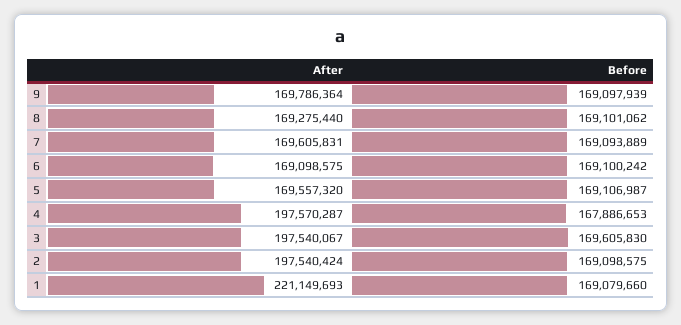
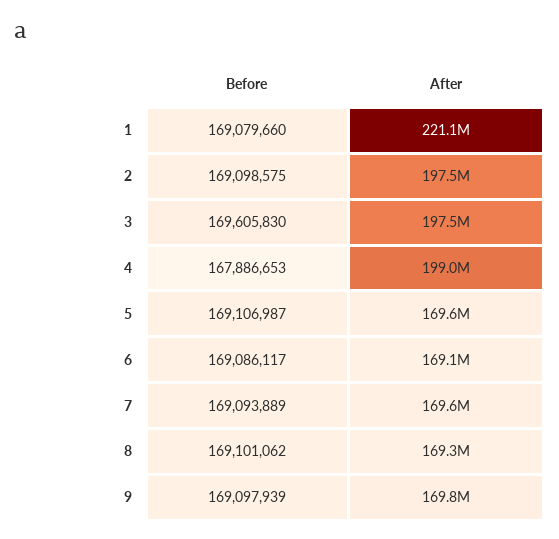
Before, 6: 169100242 -> 169086117
After, 4: 197570287 -> 199000000

